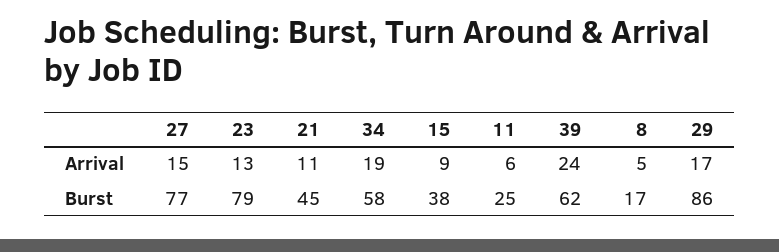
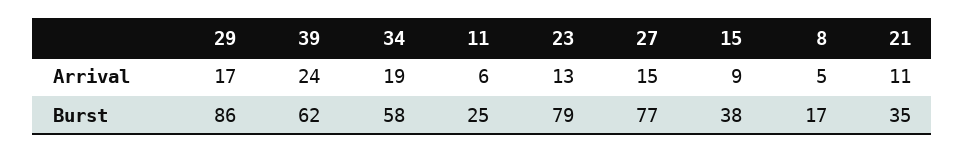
21, Burst: 45 -> 35

